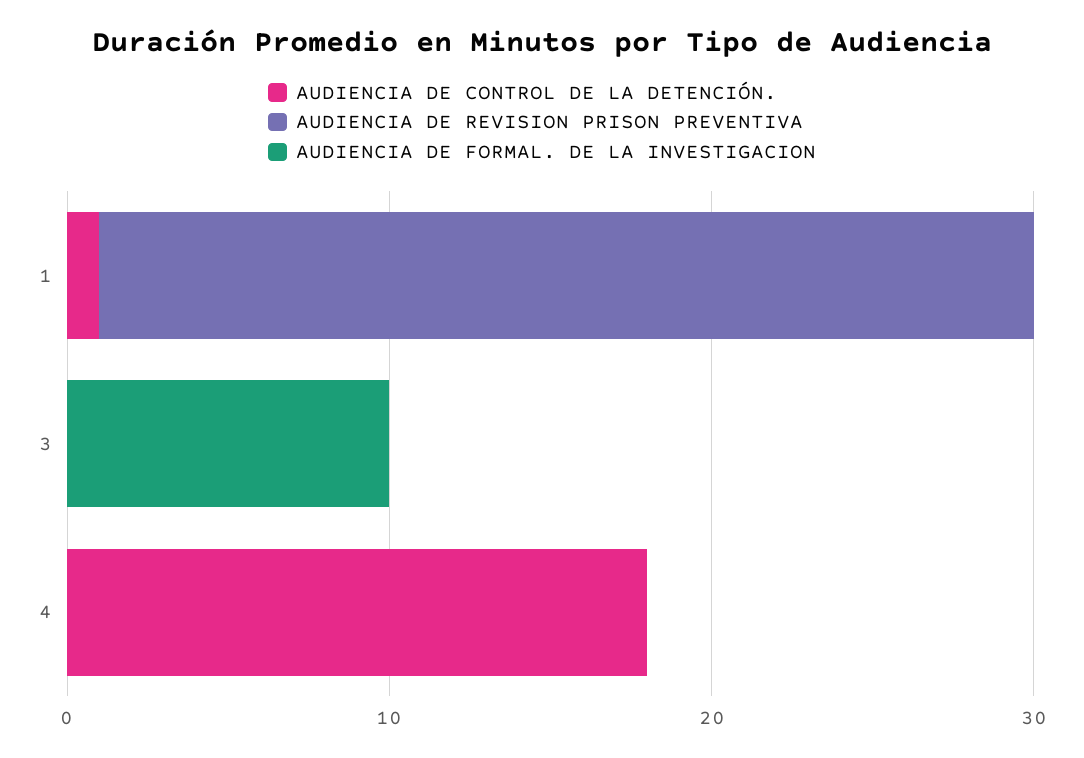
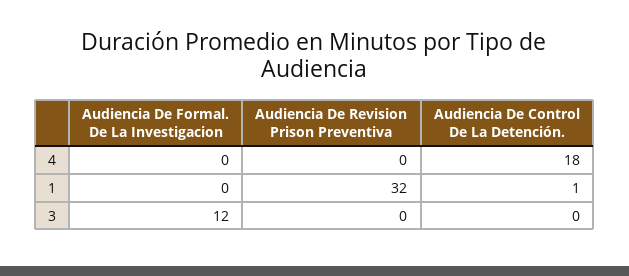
AUDIENCIA DE REVISION PRISON PREVENTIVA, 1: 29 -> 32
AUDIENCIA DE FORMAL. DE LA INVESTIGACION, 3: 10 -> 12

